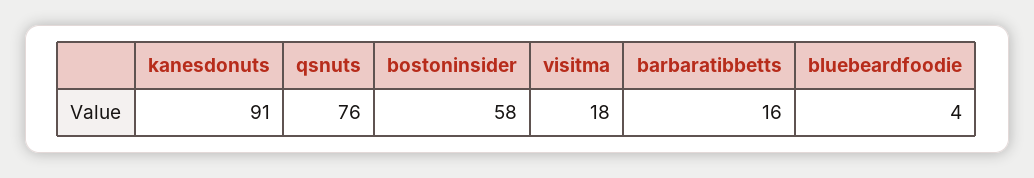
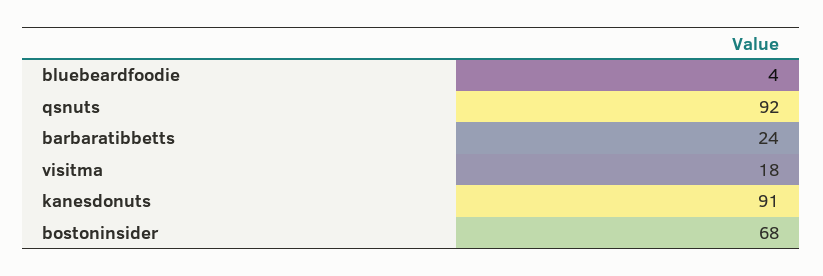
qsnuts: 76 -> 92
bostoninsider: 58 -> 68
barbaratibbetts: 16 -> 24

